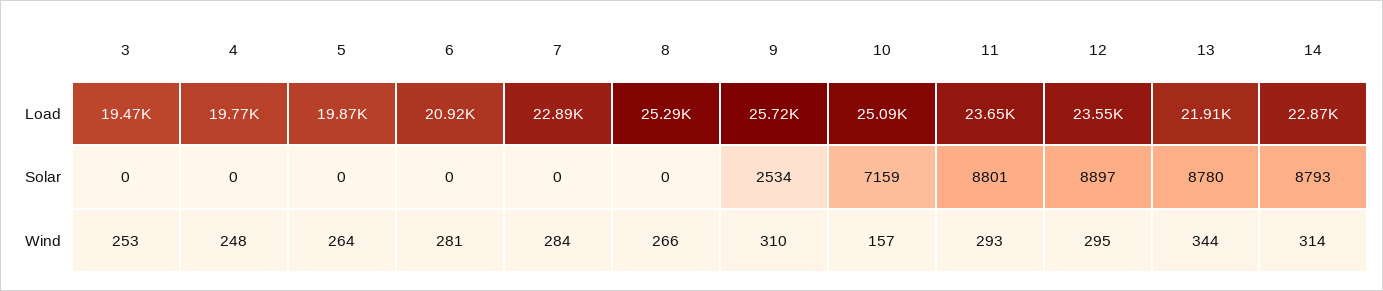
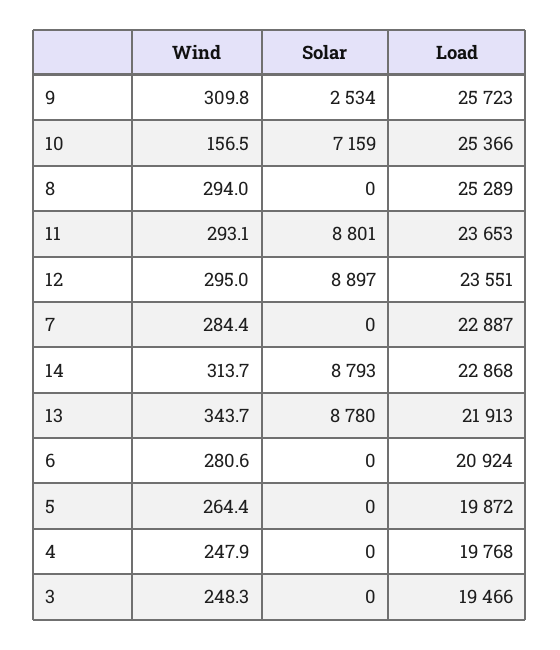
10, Load: 25090 -> 25366
3, Wind: 253 -> 248.3
8, Wind: 266 -> 294

